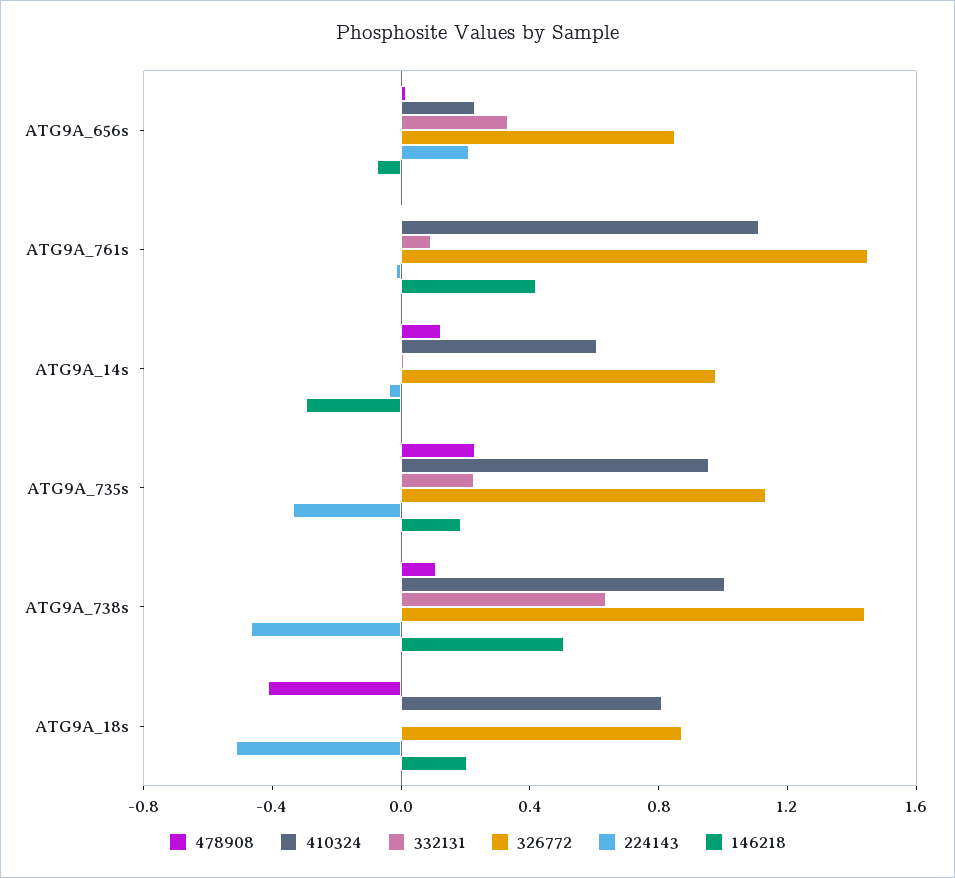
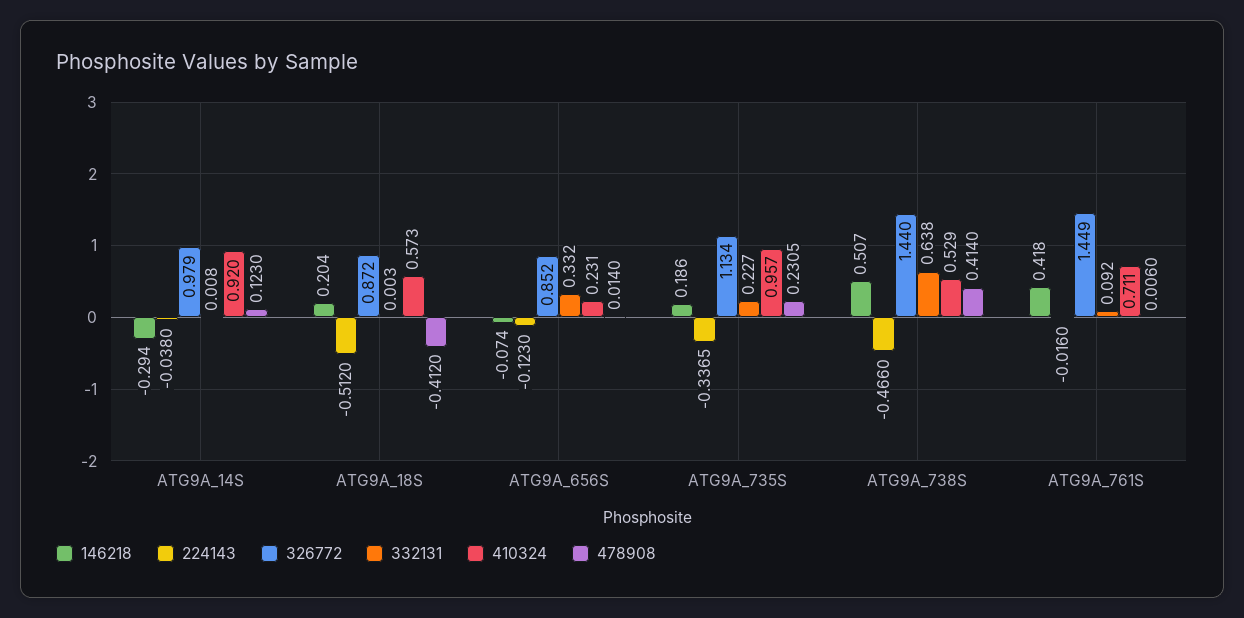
224143, ATG9A_656s: 0.2 -> -0.123
410324, ATG9A_761s: 1.1 -> 0.711
410324, ATG9A_14s: 0.6 -> 0.92
478908, ATG9A_738s: 0.1 -> 0.414
410324, ATG9A_738s: 1 -> 0.529
410324, ATG9A_18s: 0.8 -> 0.573

